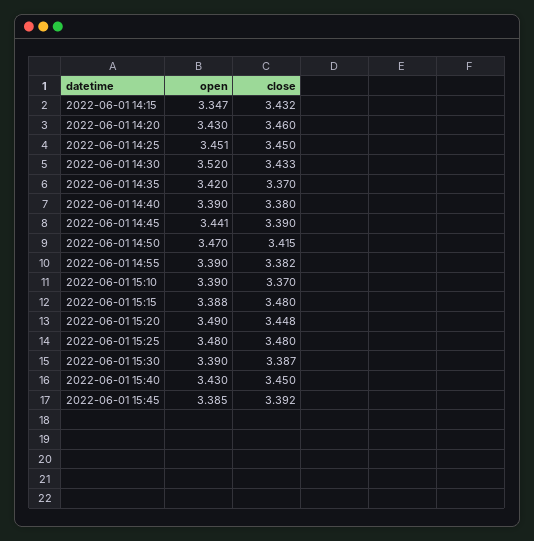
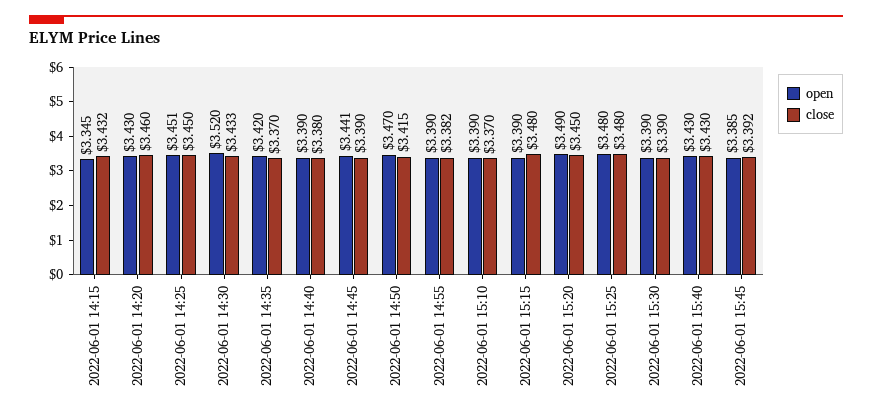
open, 2022-06-01 14:15: 3.347 -> 3.345
open, 2022-06-01 15:15: 3.388 -> 3.39
close, 2022-06-01 15:20: 3.448 -> 3.45
close, 2022-06-01 15:30: 3.387 -> 3.39
close, 2022-06-01 15:40: 3.45 -> 3.43

